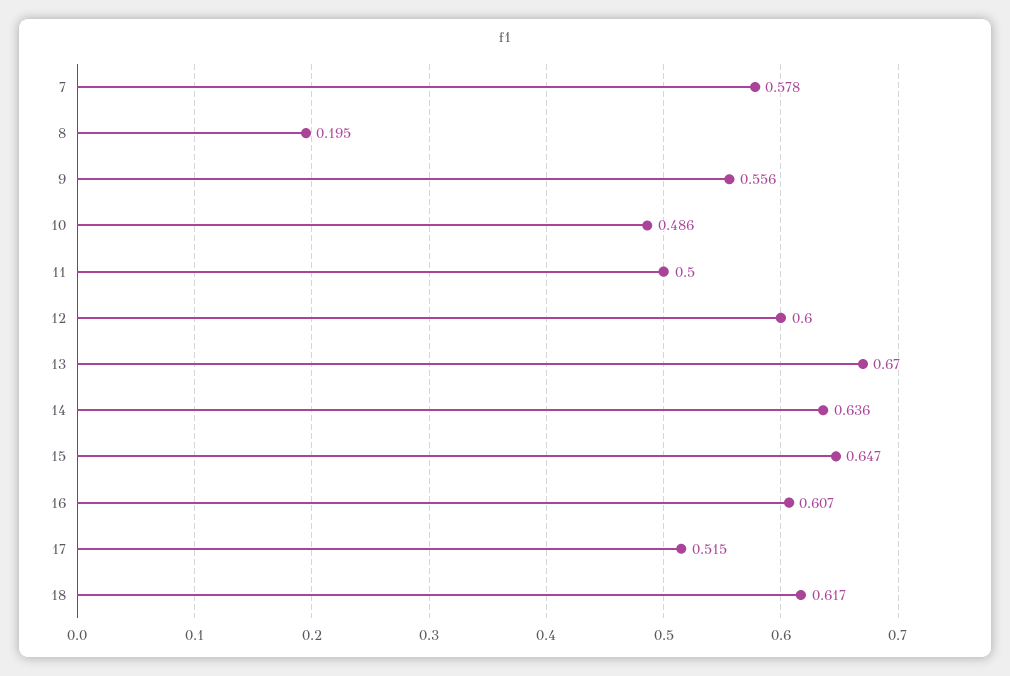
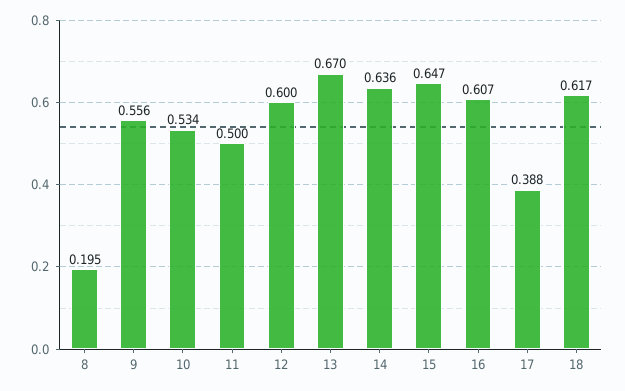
7: 0.578 -> none
10: 0.486 -> 0.534
17: 0.515 -> 0.388

